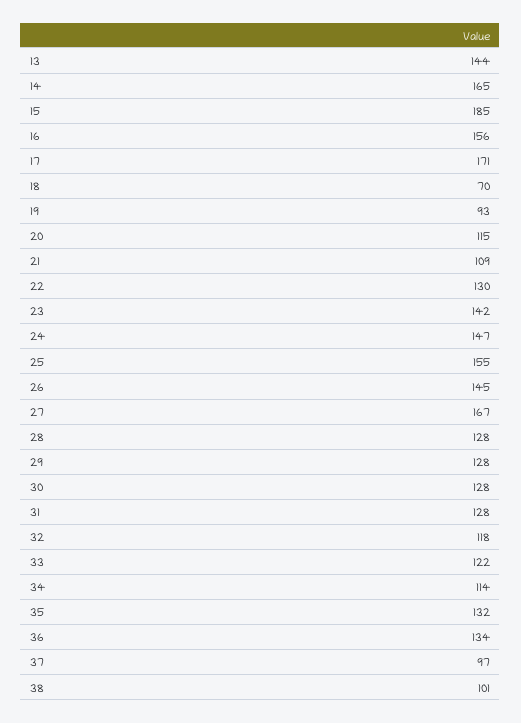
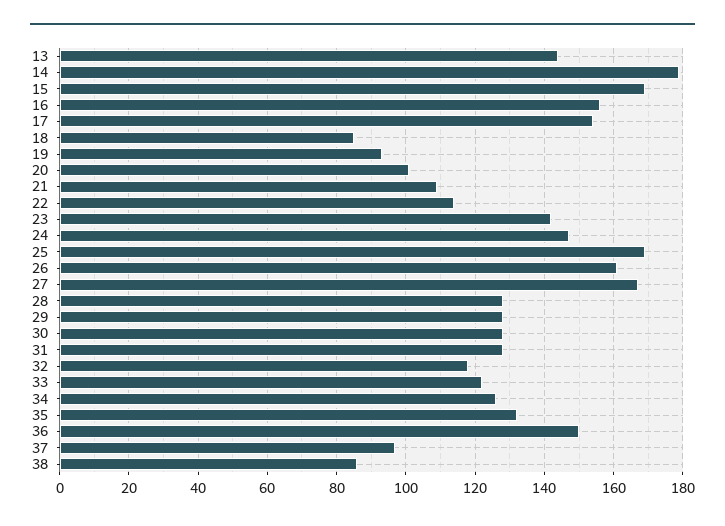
14: 165 -> 180
15: 185 -> 170
17: 171 -> 155
18: 70 -> 85
20: 115 -> 100
22: 130 -> 115
25: 155 -> 170
26: 145 -> 160
34: 114 -> 125
36: 134 -> 150
38: 101 -> 85

